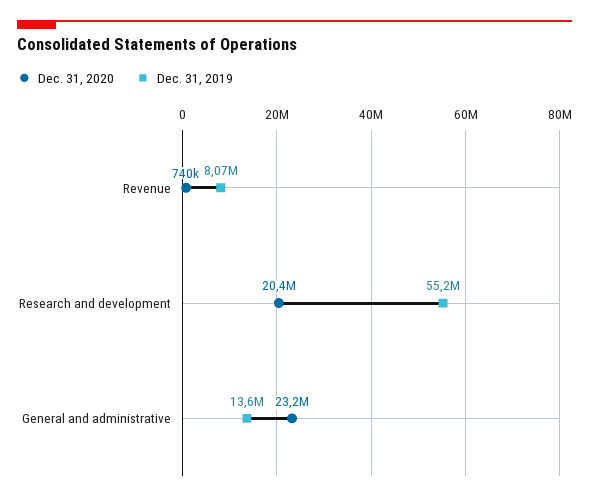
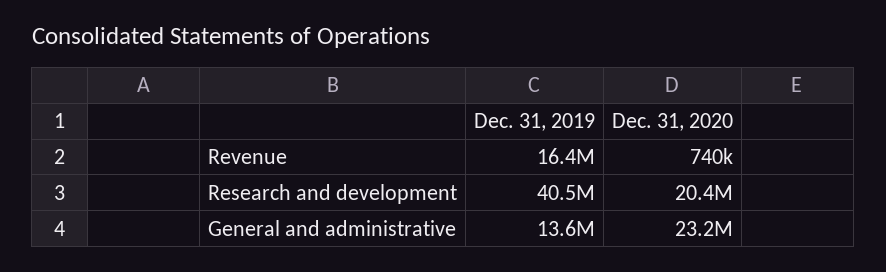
Dec. 31, 2019, Revenue: 8070000 -> 16400000
Dec. 31, 2019, Research and development: 55200000 -> 40500000

